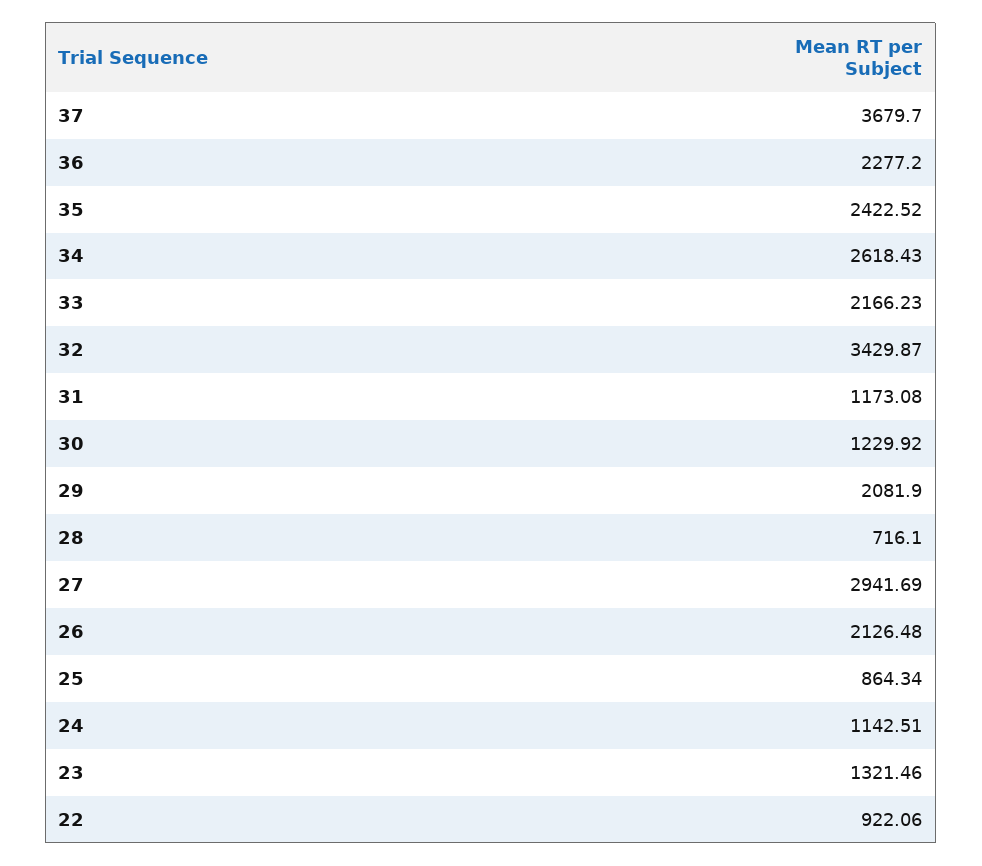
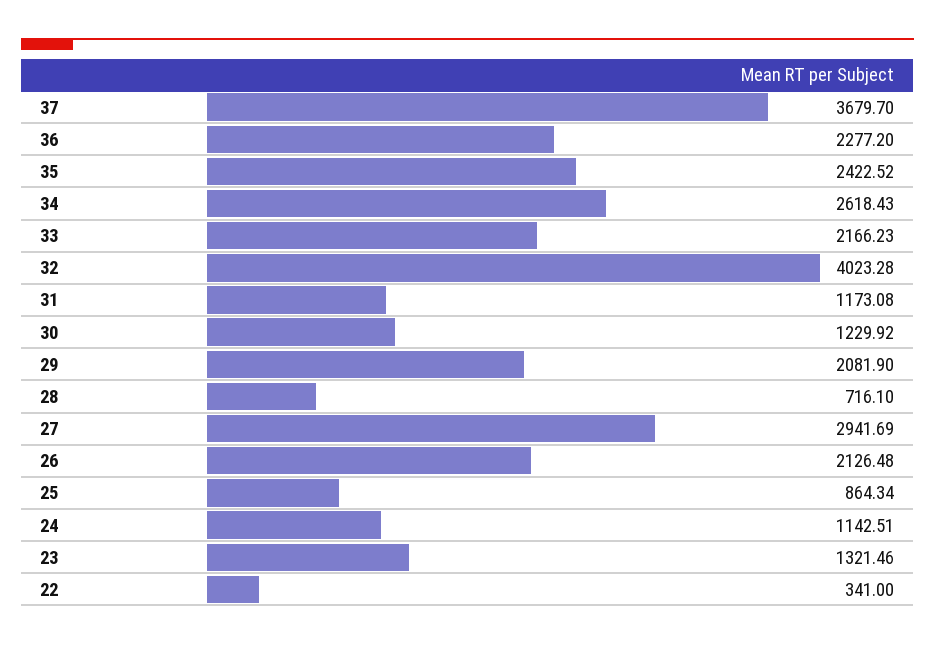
32: 3429.87 -> 4023.28
22: 922.06 -> 341

